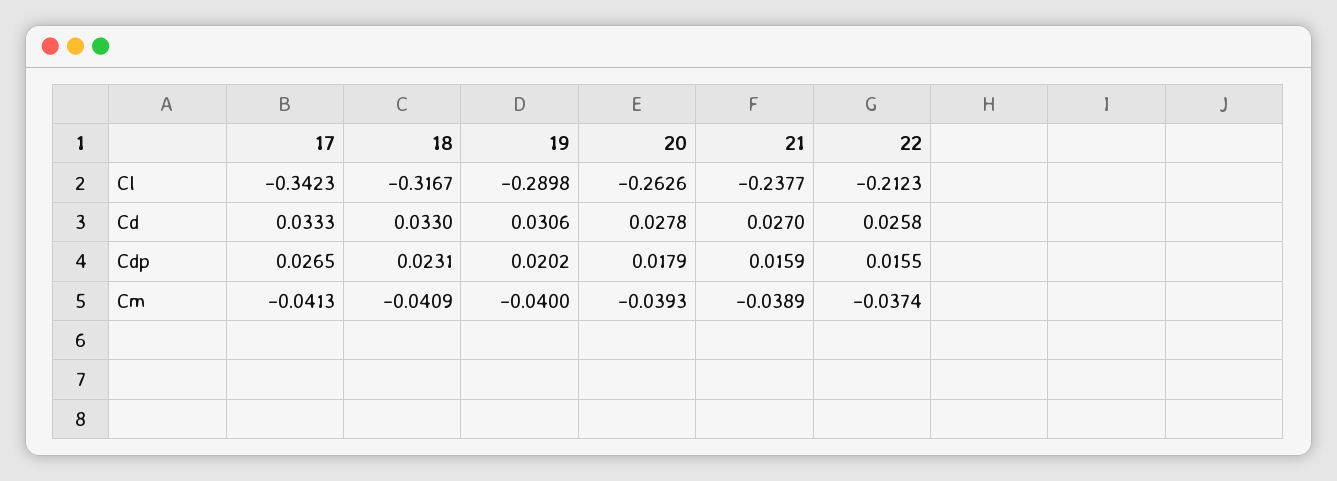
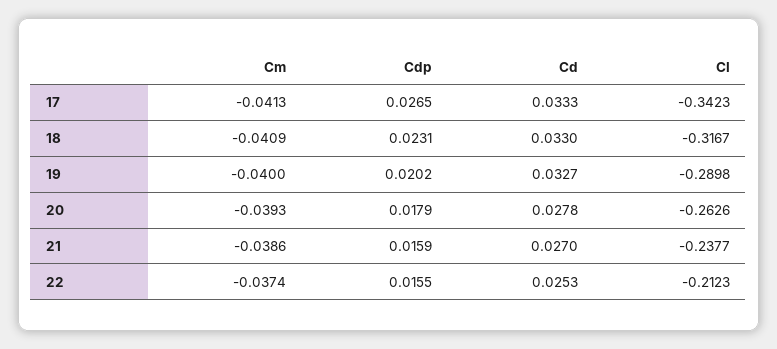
19, Cd: 0.0306 -> 0.0327
22, Cd: 0.0258 -> 0.0253
21, Cm: -0.0389 -> -0.0386

